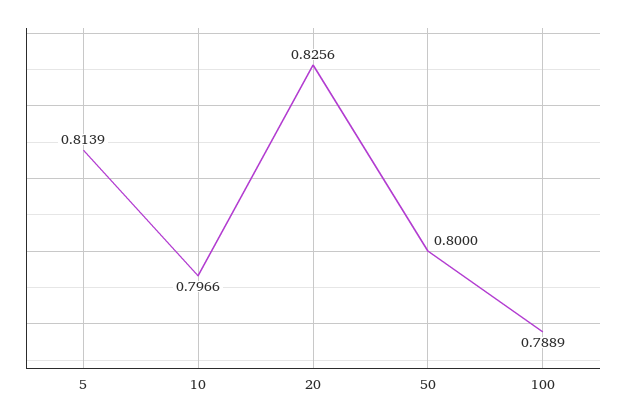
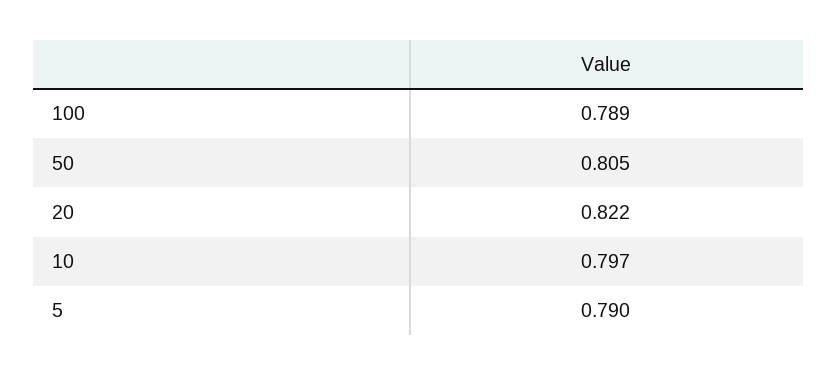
5: 0.8139 -> 0.79
20: 0.8256 -> 0.822
50: 0.8 -> 0.805

